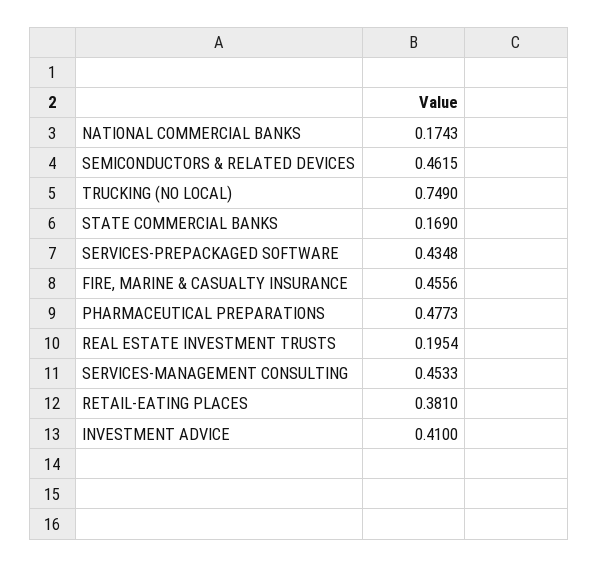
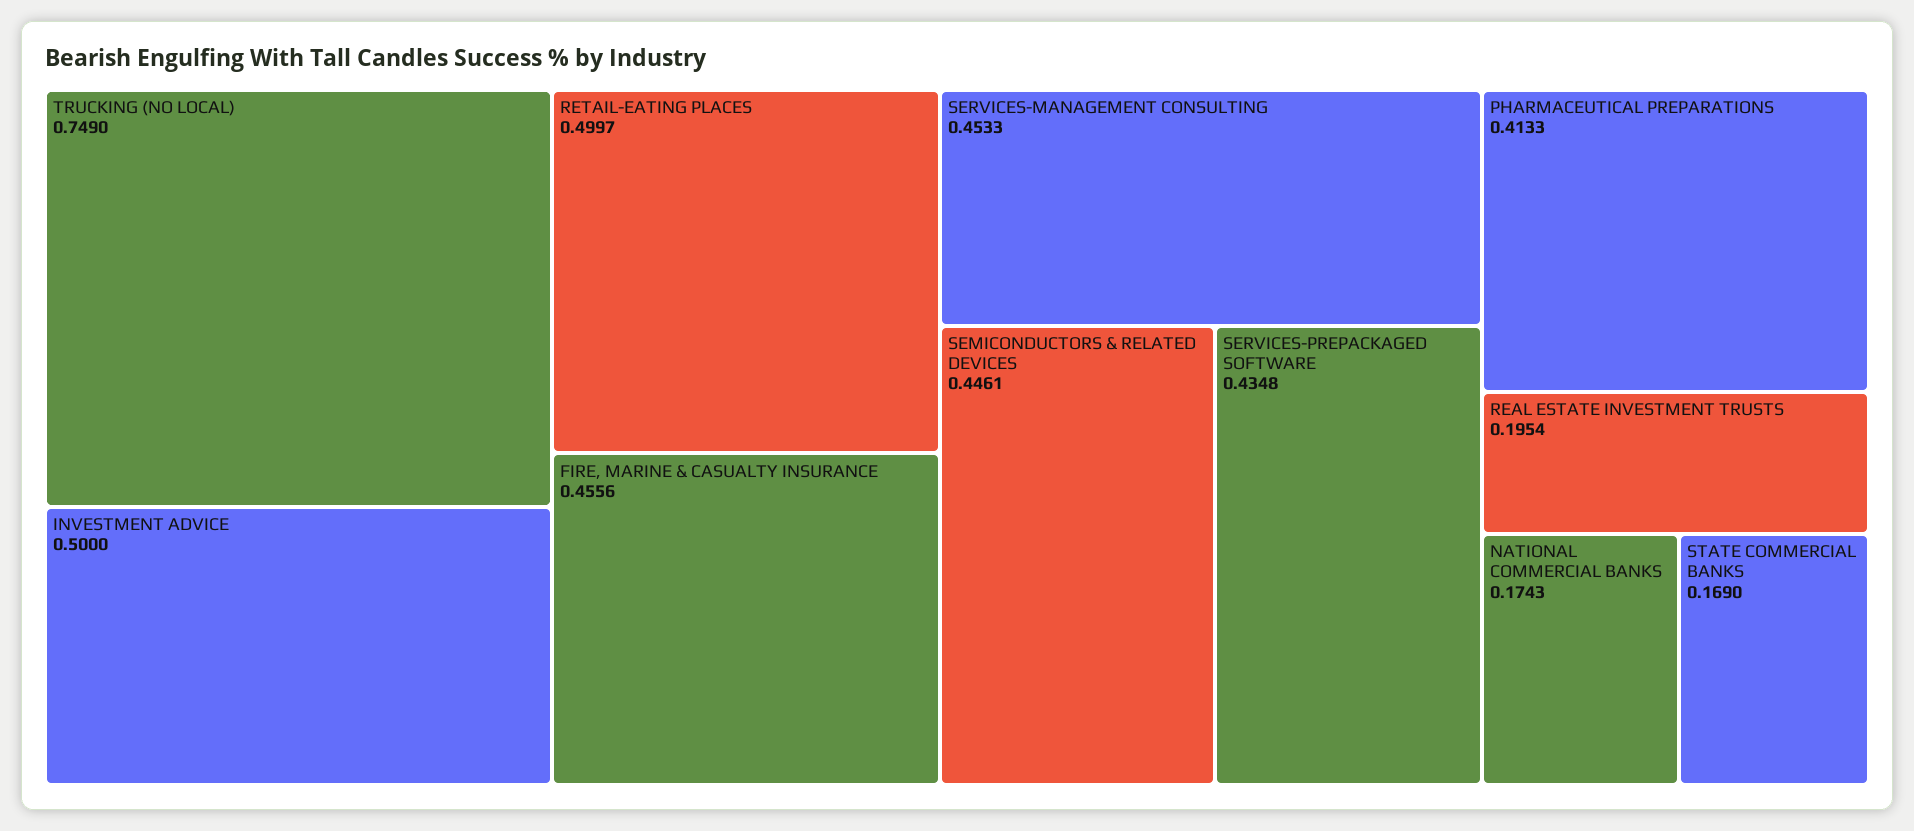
SEMICONDUCTORS & RELATED DEVICES: 0.4615 -> 0.4461
PHARMACEUTICAL PREPARATIONS: 0.4773 -> 0.4133
RETAIL-EATING PLACES: 0.381 -> 0.4997
INVESTMENT ADVICE: 0.41 -> 0.5

